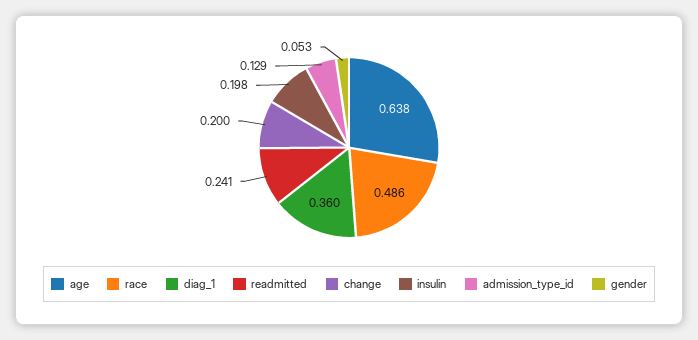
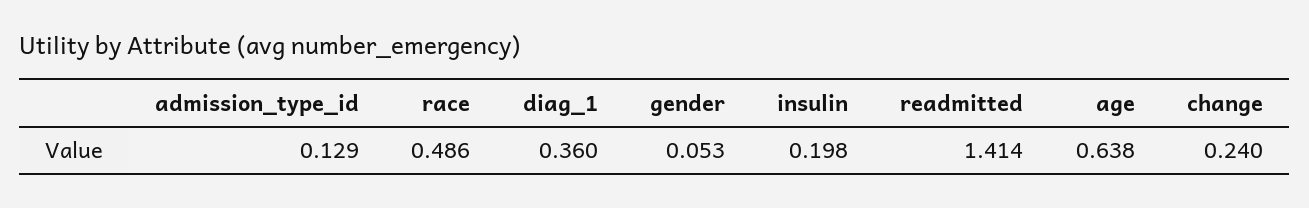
readmitted: 0.241 -> 1.414
change: 0.2 -> 0.24

